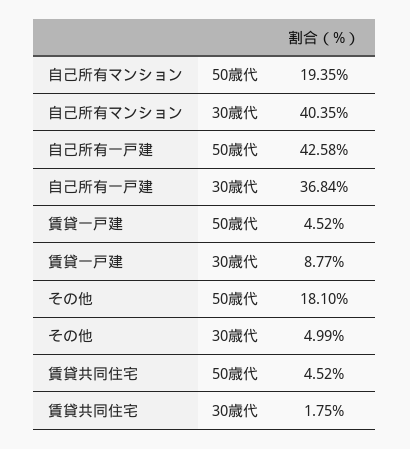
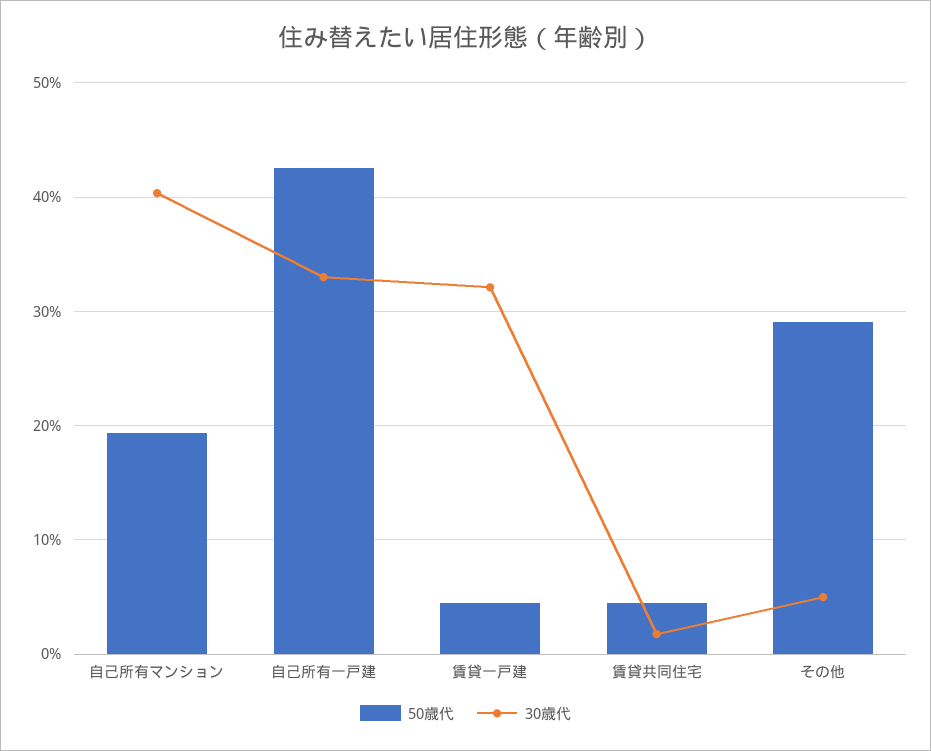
30歳代, 自己所有一戸建: 36.84 -> 33
30歳代, 賃貸一戸建: 8.77 -> 32
50歳代, その他: 18.1 -> 29

